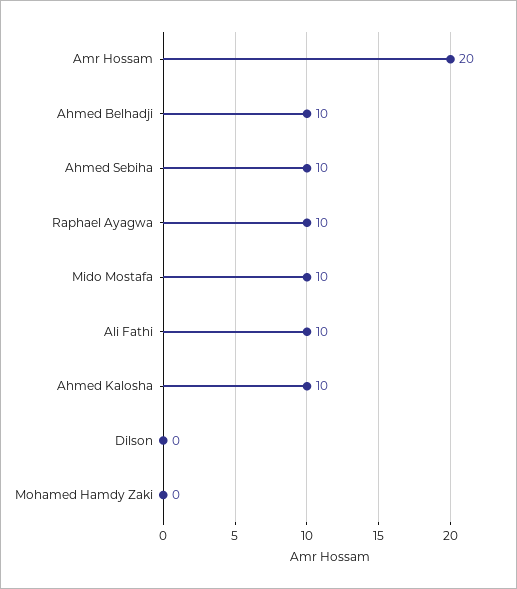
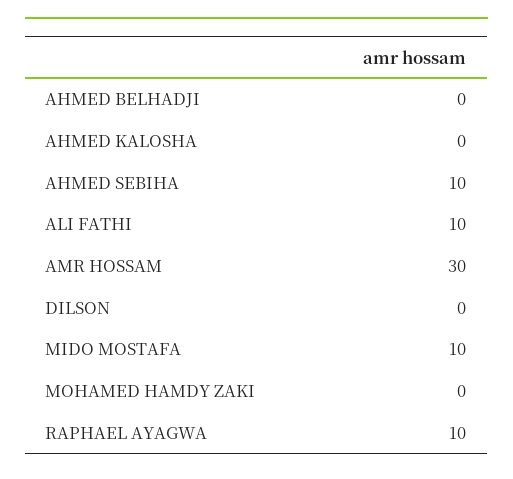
Amr Hossam: 20 -> 30
Ahmed Belhadji: 10 -> 0
Ahmed Kalosha: 10 -> 0

